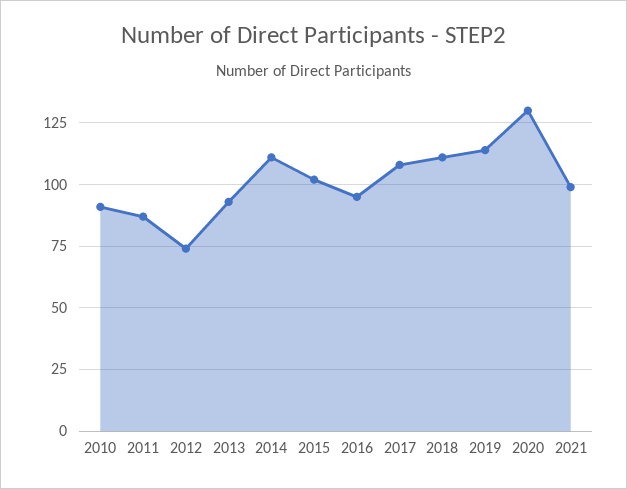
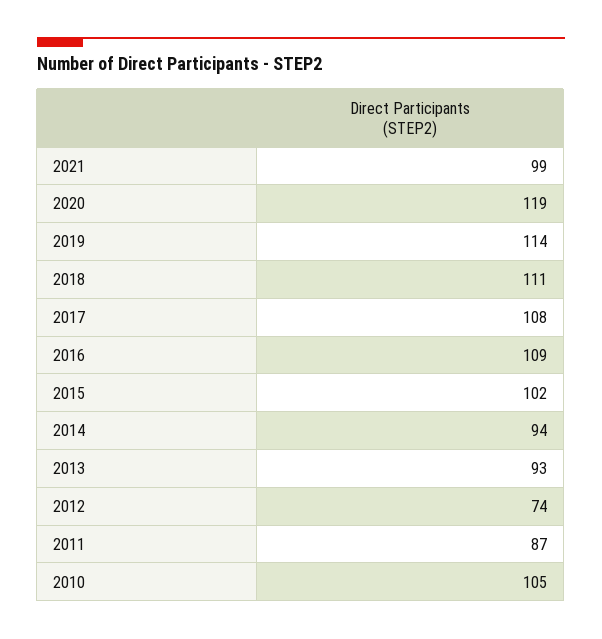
2010: 90 -> 105
2014: 110 -> 94
2016: 95 -> 109
2020: 130 -> 119

